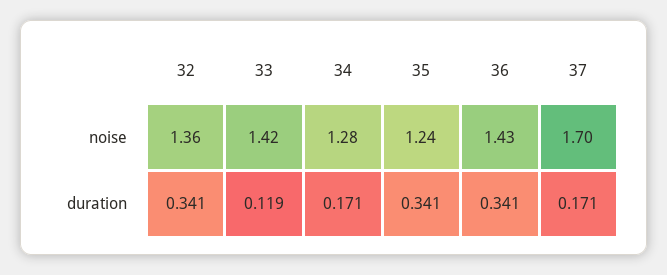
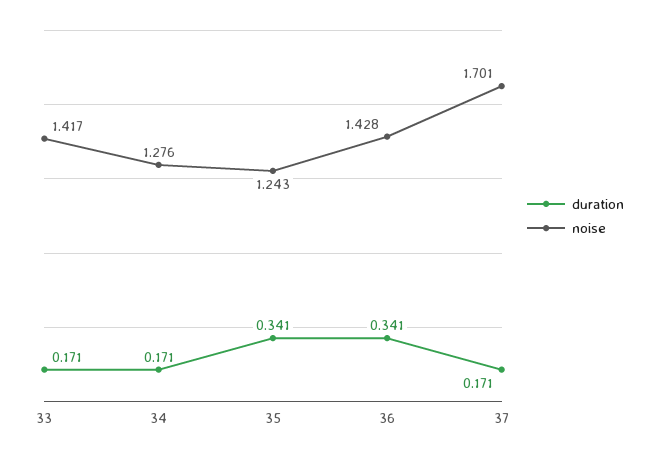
noise, 32: 1.36 -> none
duration, 32: 0.341 -> none
duration, 33: 0.119 -> 0.171

